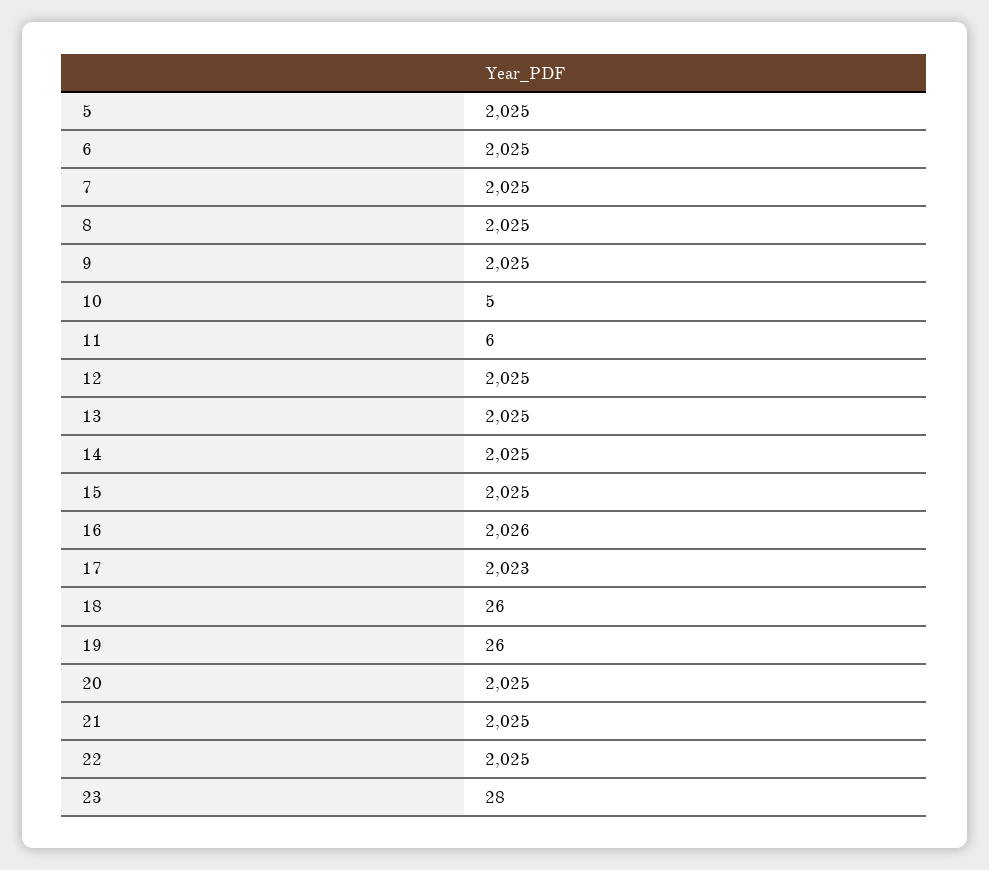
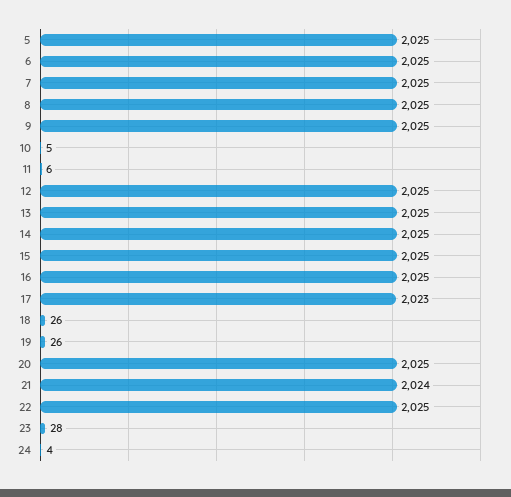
16: 2026 -> 2025
21: 2025 -> 2024
24: none -> 4

